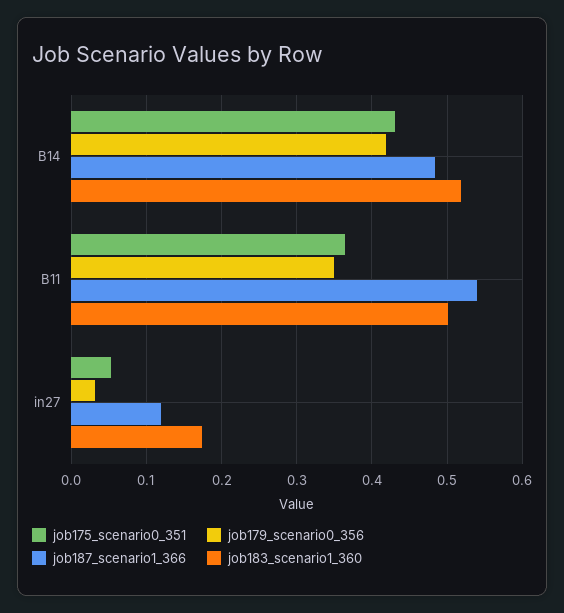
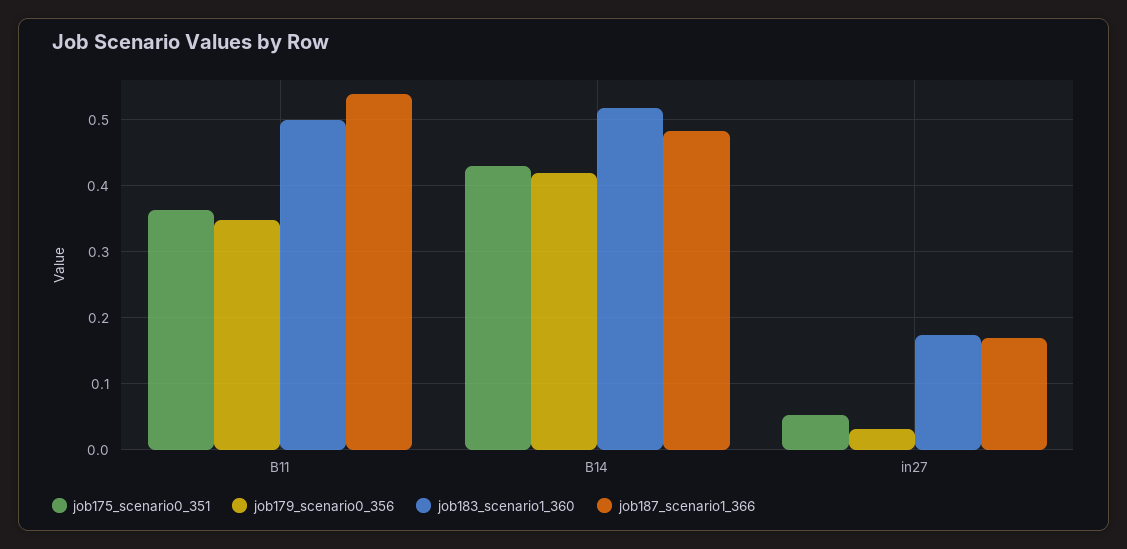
job187_scenario1_366, in27: 0.12 -> 0.17

